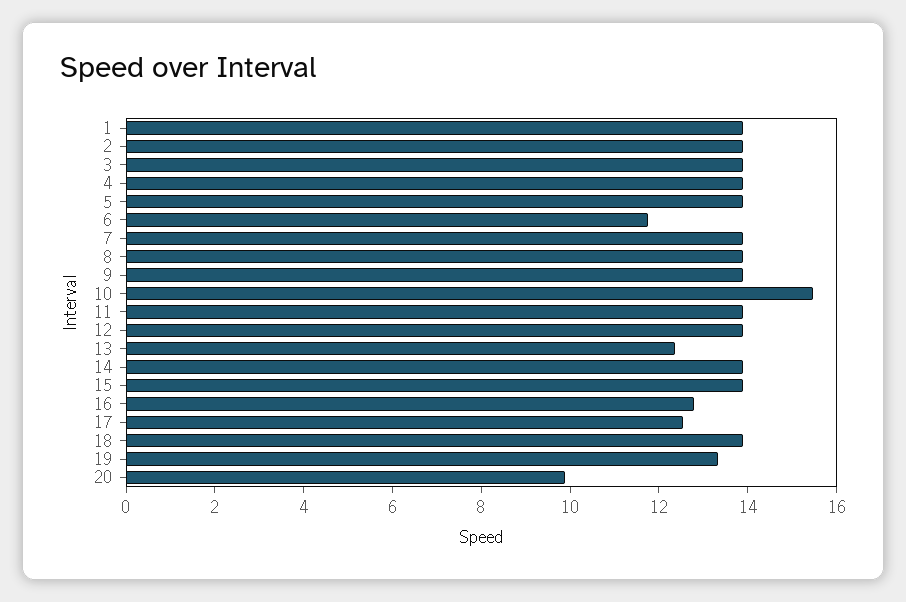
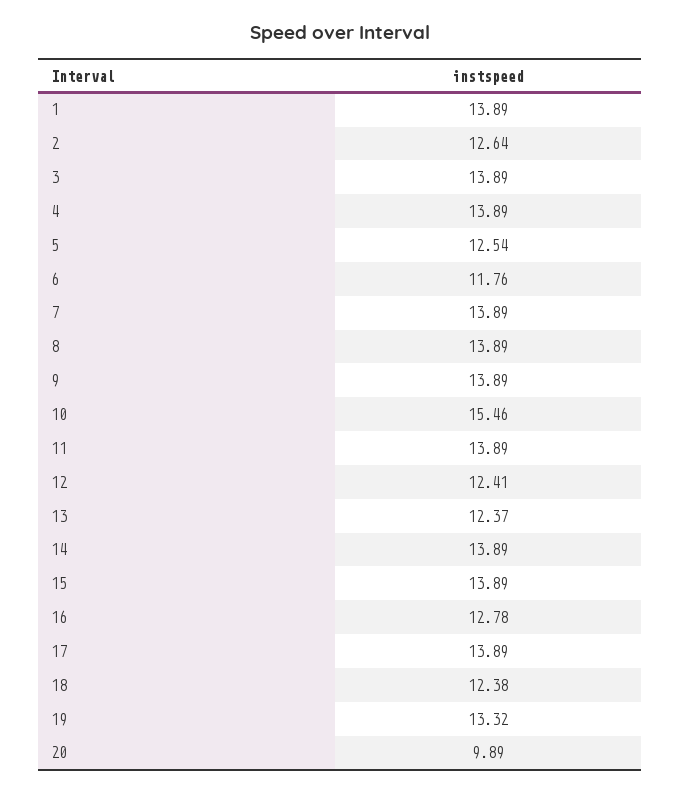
2: 14 -> 12.64
5: 14 -> 12.54
12: 14 -> 12.41
17: 12.5 -> 13.89
18: 14 -> 12.38

